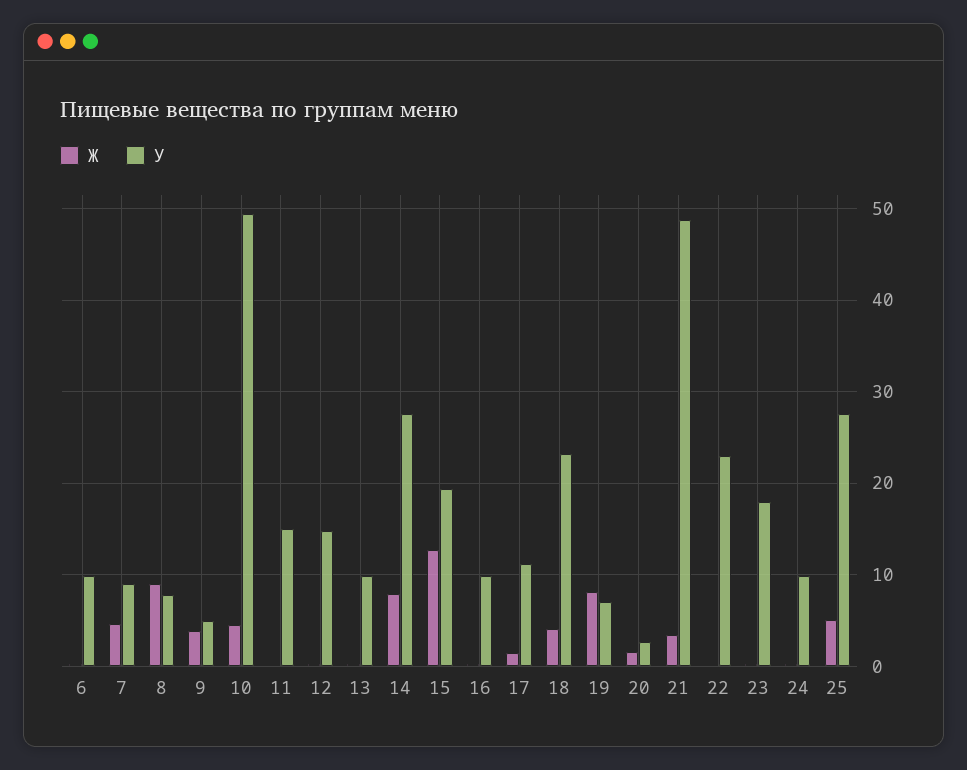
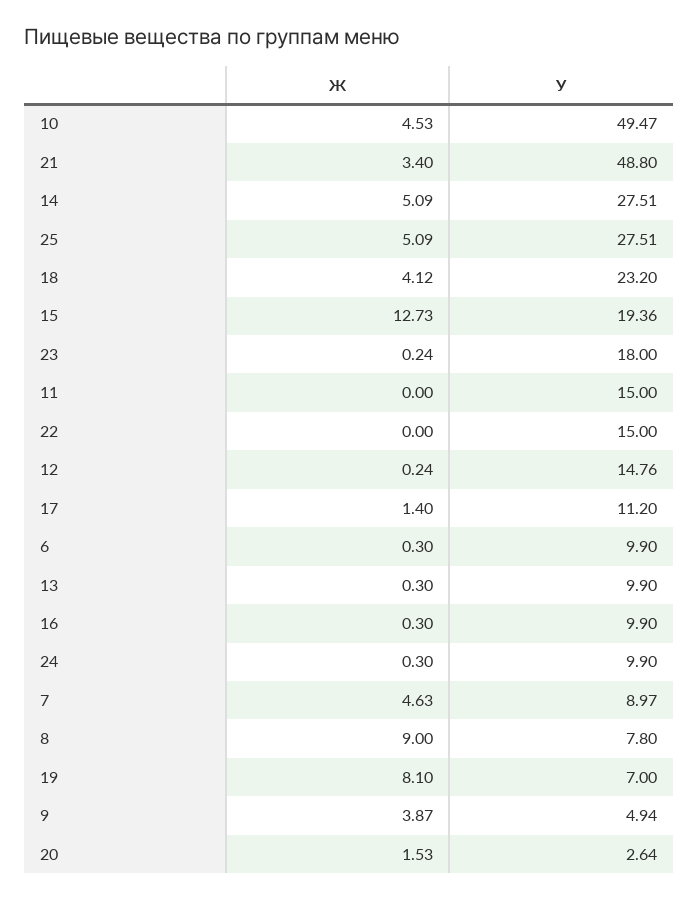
Ж, 14: 8 -> 5.09
У, 22: 23 -> 15

